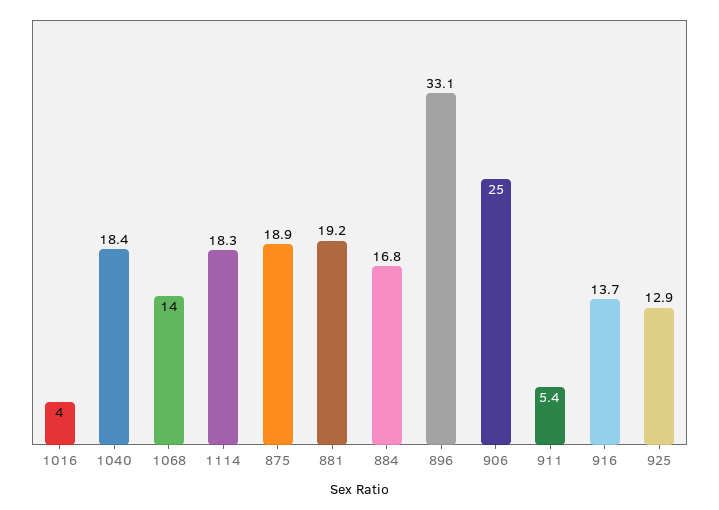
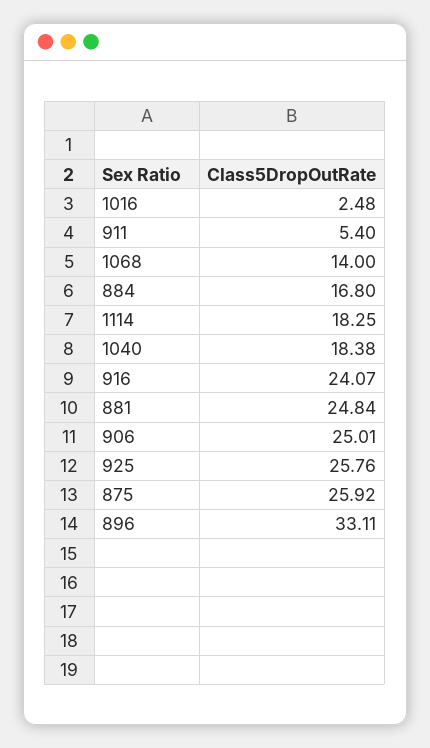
1016: 4 -> 2.48
875: 18.9 -> 25.92
881: 19.2 -> 24.84
916: 13.7 -> 24.07
925: 12.9 -> 25.76

